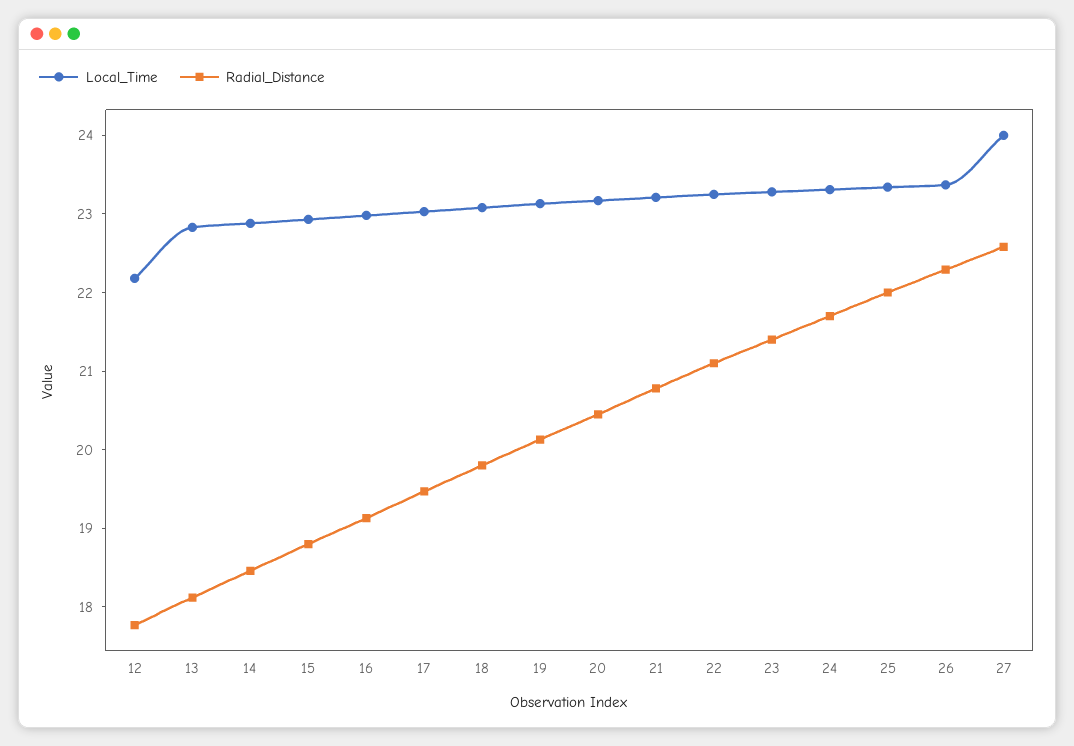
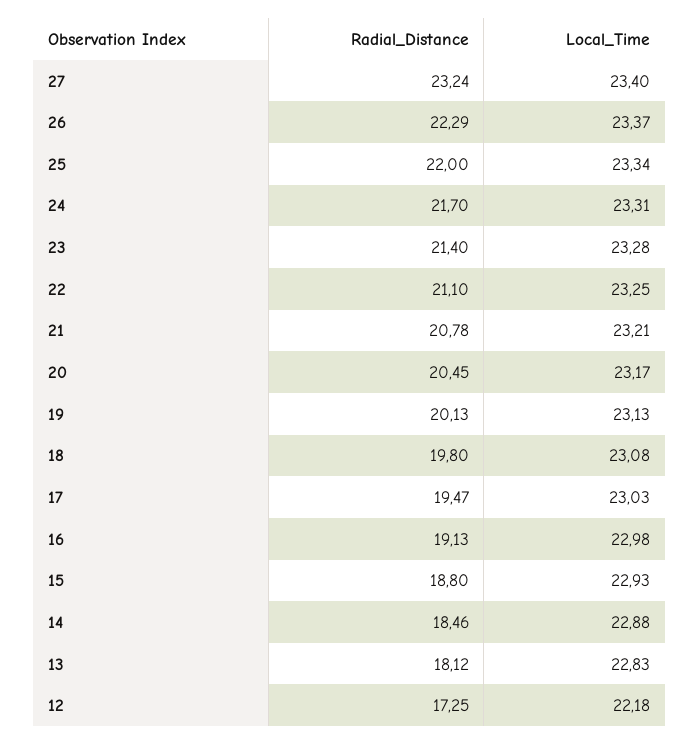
Radial_Distance, 12: 17.8 -> 17.25
Local_Time, 27: 24 -> 23.4
Radial_Distance, 27: 22.6 -> 23.24

